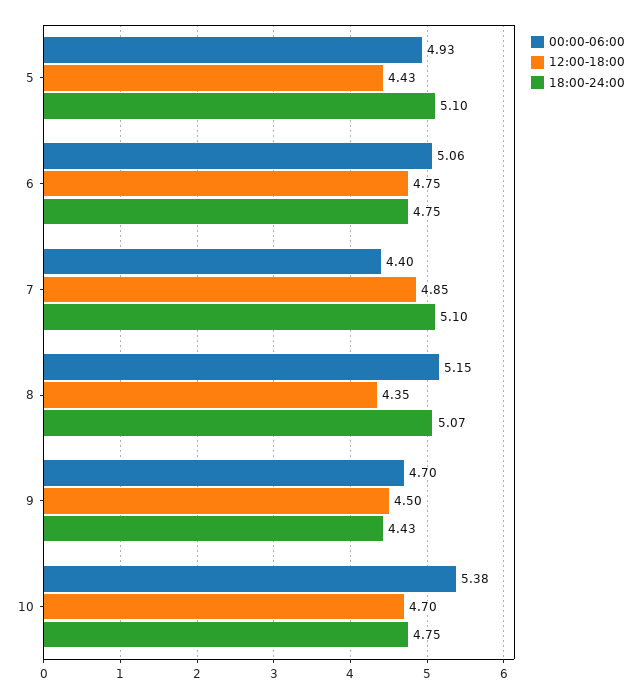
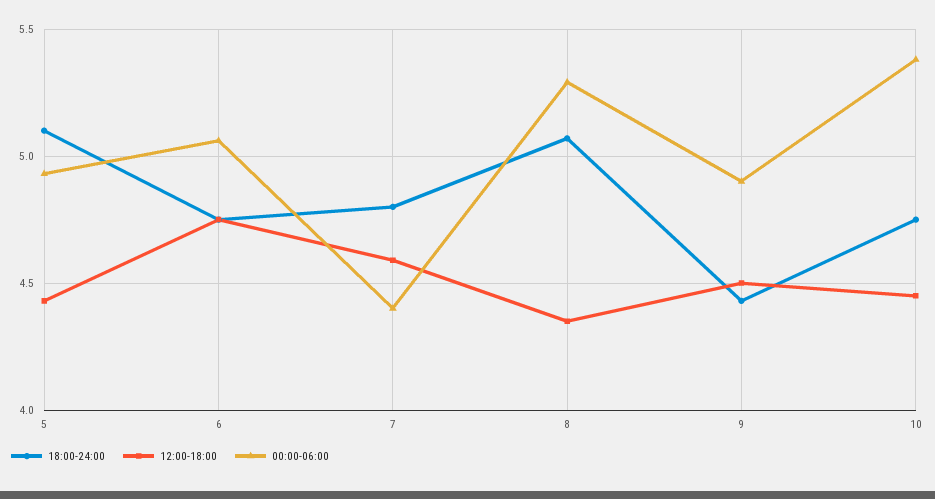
12:00-18:00, 7: 4.85 -> 4.6
18:00-24:00, 7: 5.1 -> 4.8
00:00-06:00, 8: 5.15 -> 5.3
00:00-06:00, 9: 4.7 -> 4.9
12:00-18:00, 10: 4.7 -> 4.45

